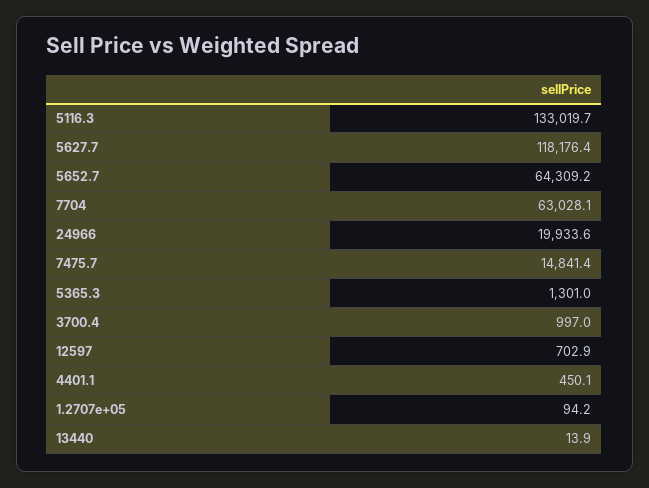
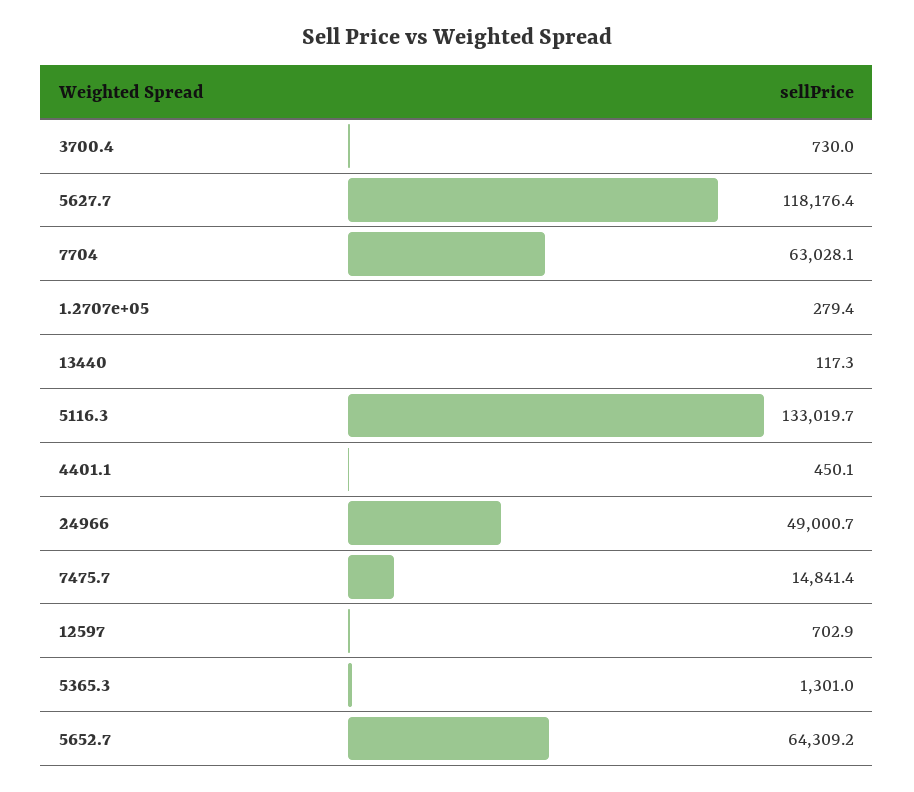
24966: 19933.6 -> 49000.7
3700.4: 997 -> 730
1.2707e+05: 94.2 -> 279.4
13440: 13.9 -> 117.3

